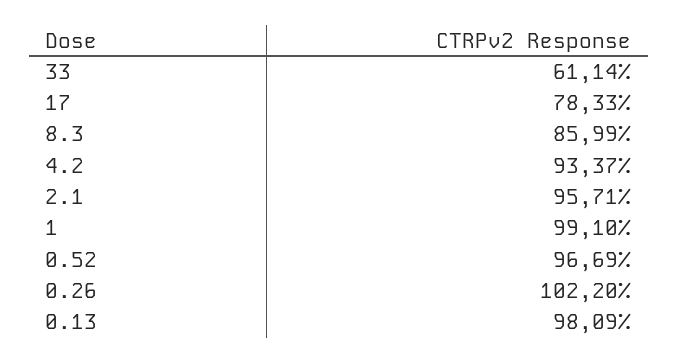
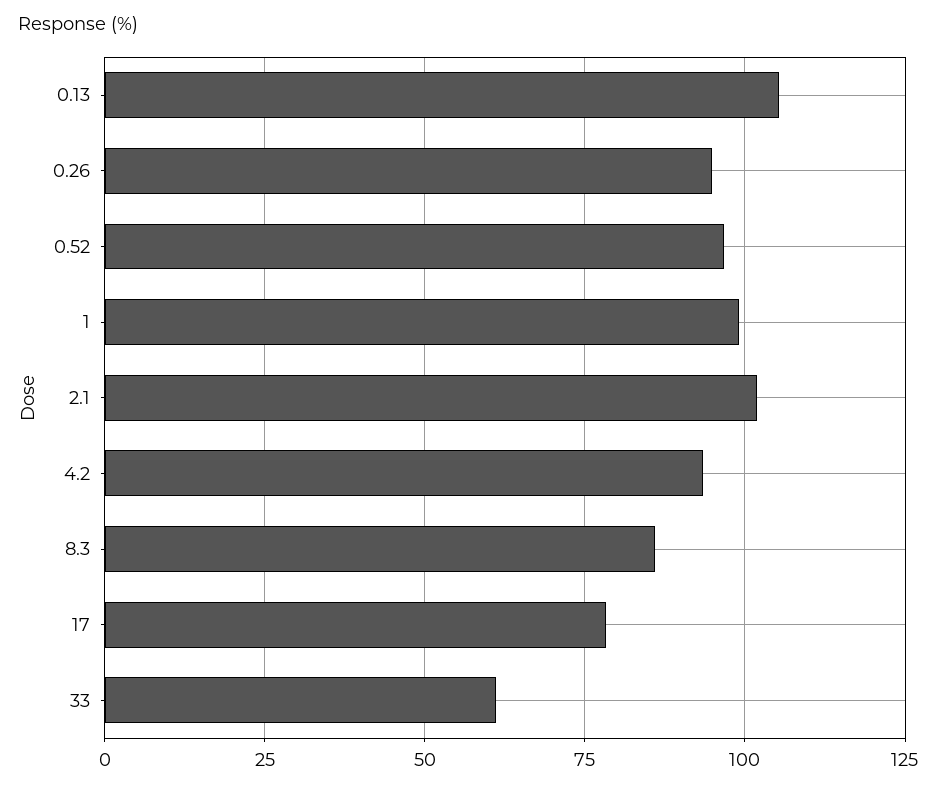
2.1: 95.71 -> 102.5
0.26: 102.2 -> 95
0.13: 98.09 -> 105

